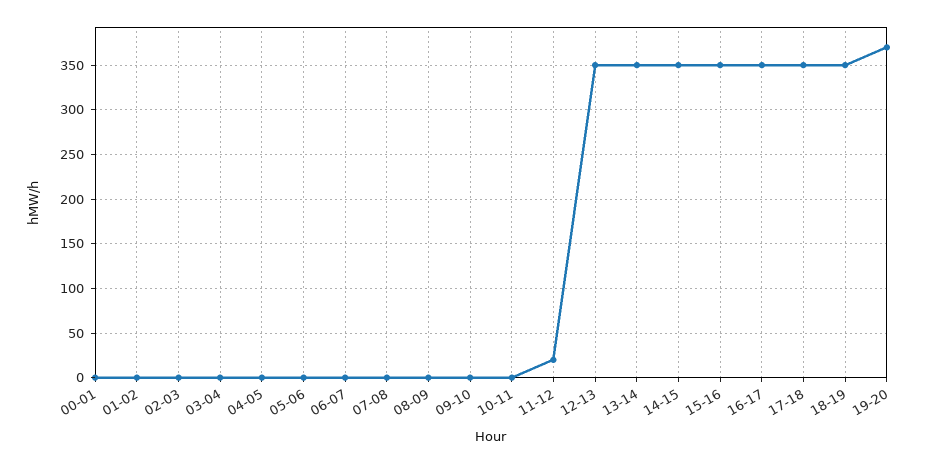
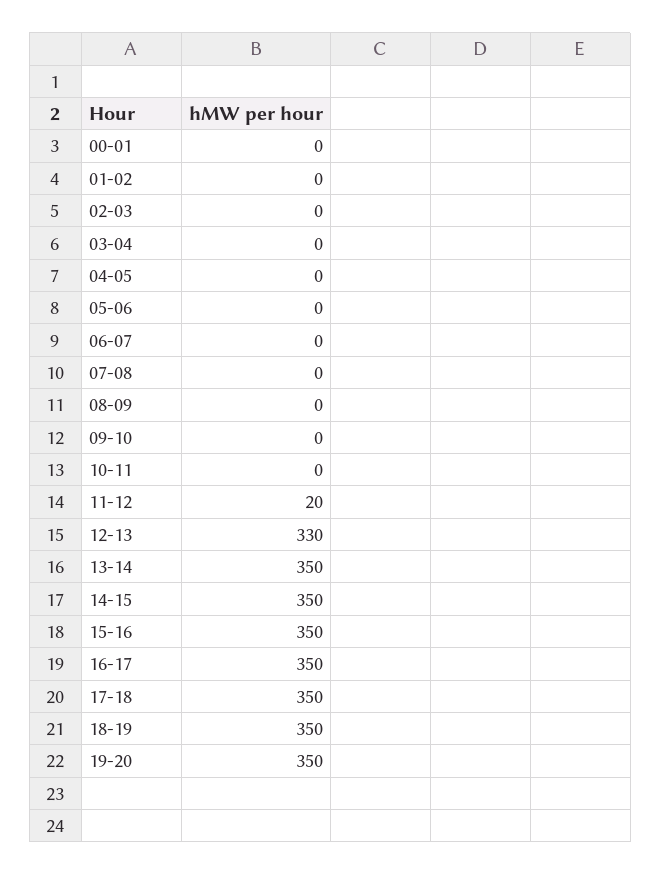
12-13: 350 -> 330
19-20: 370 -> 350

